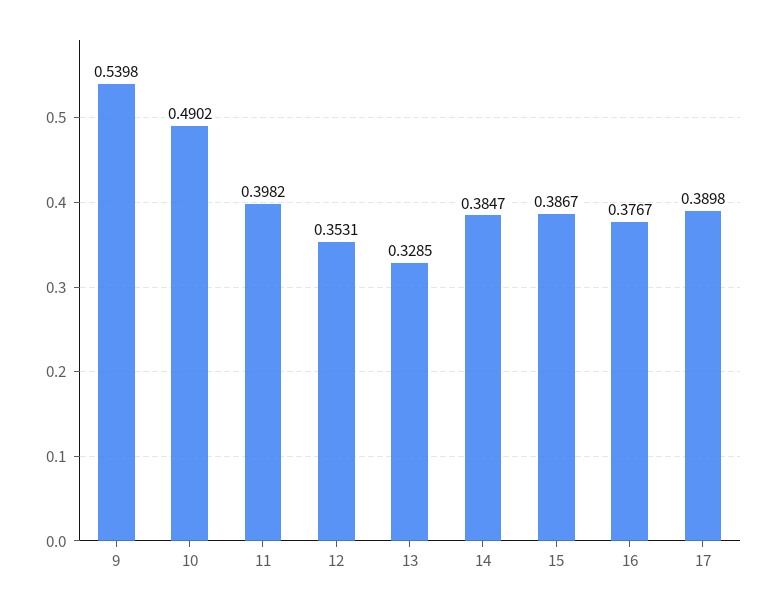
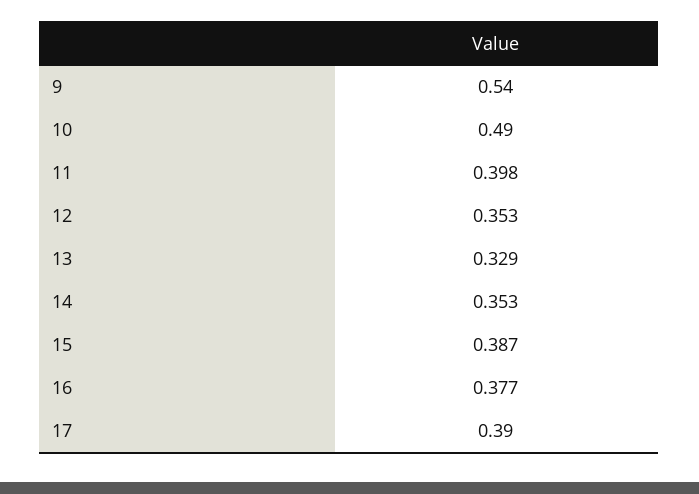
14: 0.3847 -> 0.353

